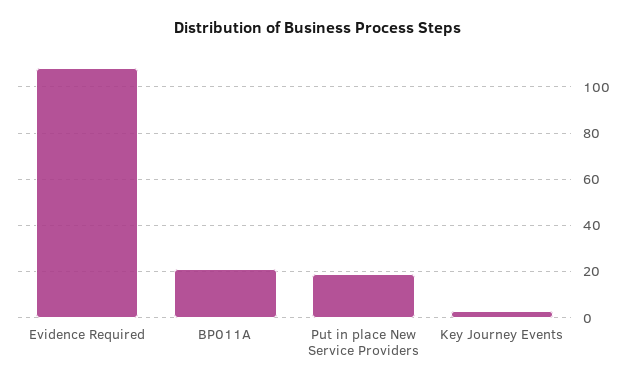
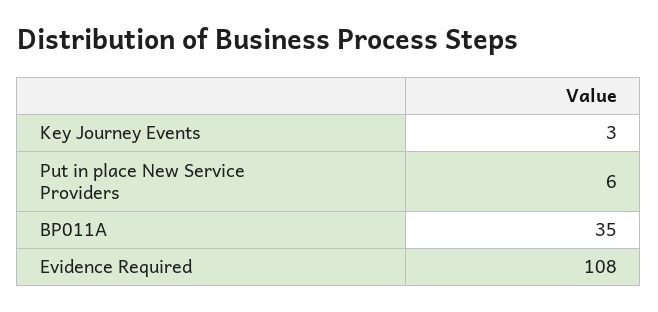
BP011A: 20 -> 35
Put in place New Service Providers: 20 -> 6

